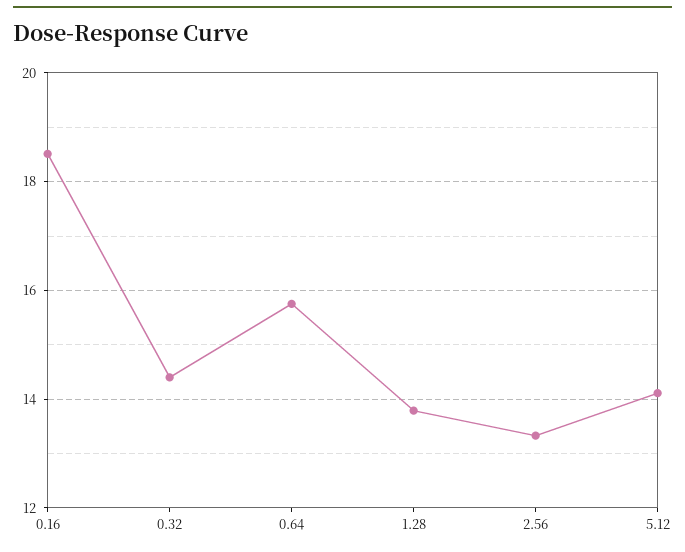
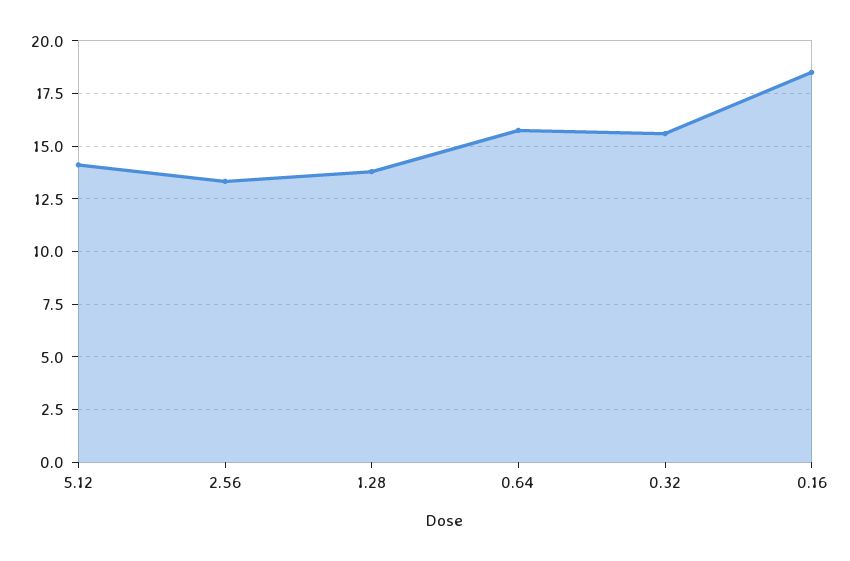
0.32: 14.4 -> 15.5

